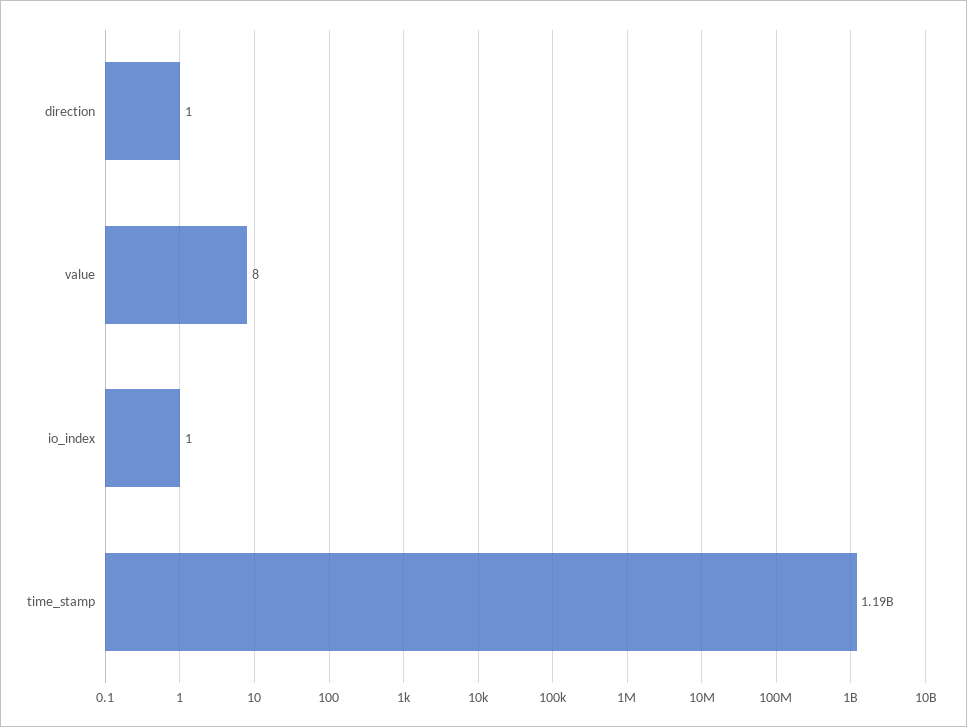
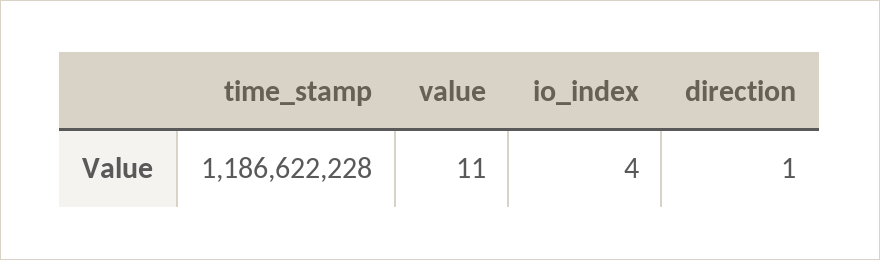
value: 8 -> 11
io_index: 1 -> 4

